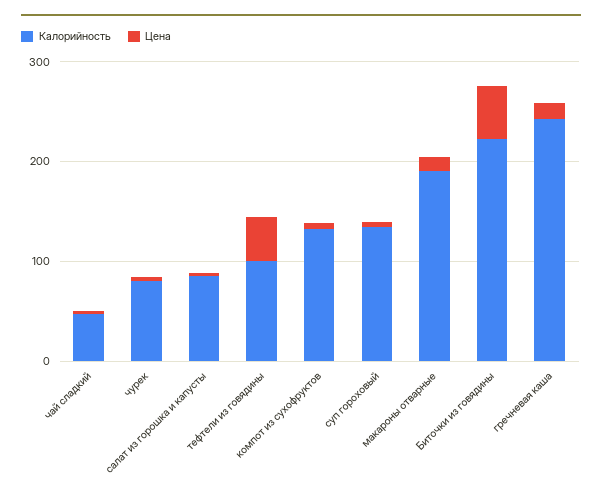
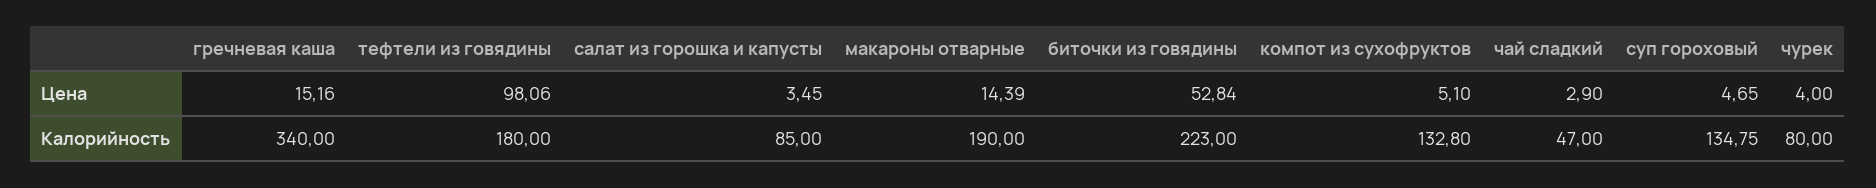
Калорийность, тефтели из говядины: 100 -> 180
Цена, тефтели из говядины: 40 -> 98.06
Калорийность, гречневая каша: 240 -> 340

